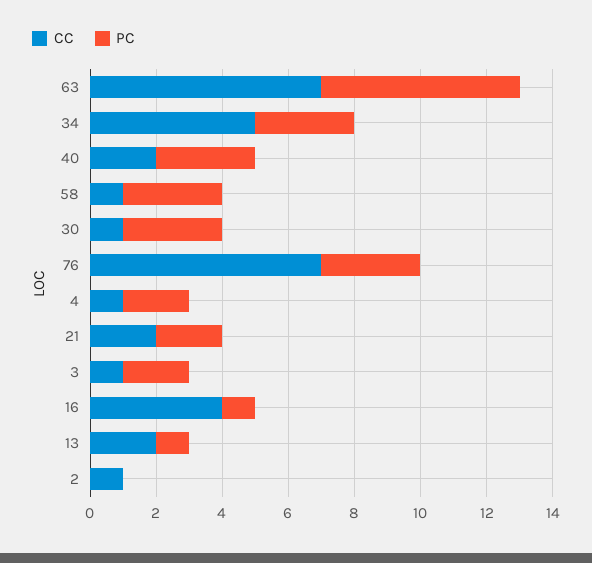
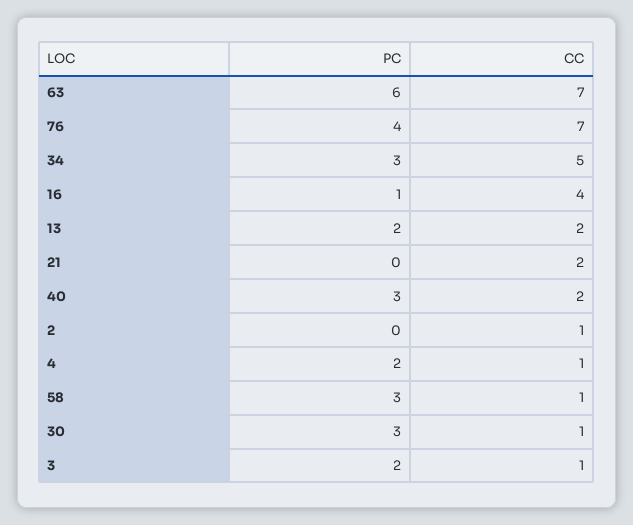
PC, 76: 3 -> 4
PC, 21: 2 -> 0
PC, 13: 1 -> 2

